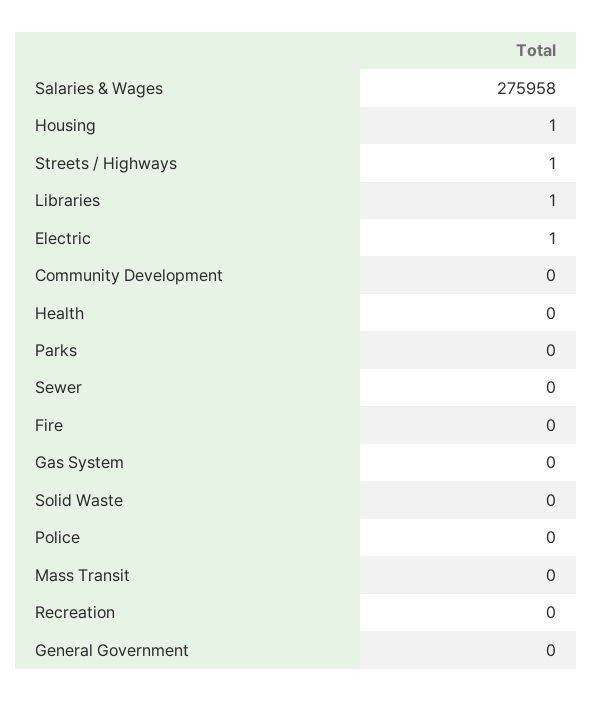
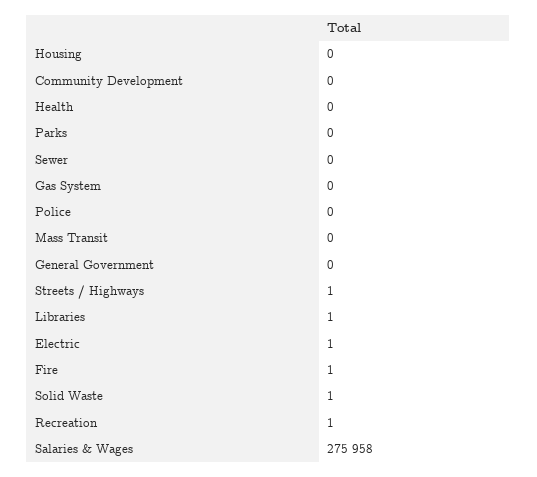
Housing: 1 -> 0
Fire: 0 -> 1
Solid Waste: 0 -> 1
Recreation: 0 -> 1

